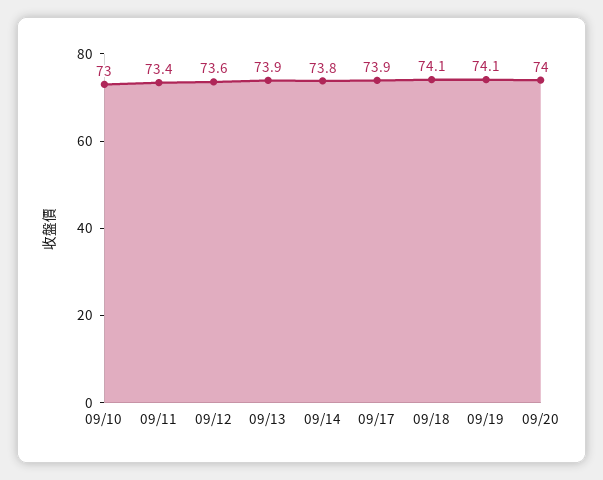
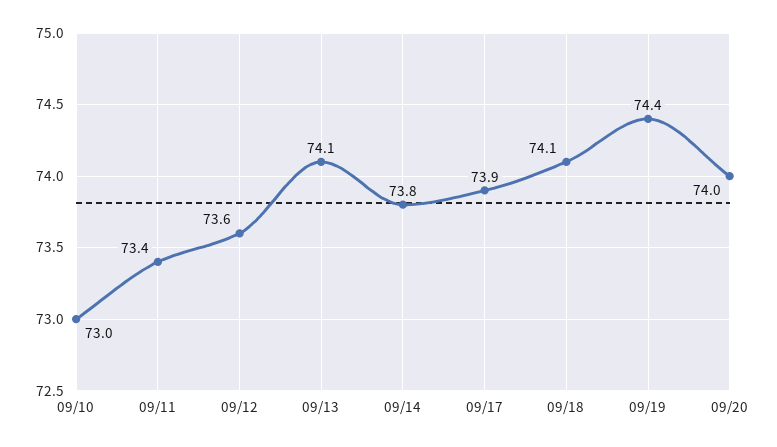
09/13: 73.9 -> 74.1
09/19: 74.1 -> 74.4

